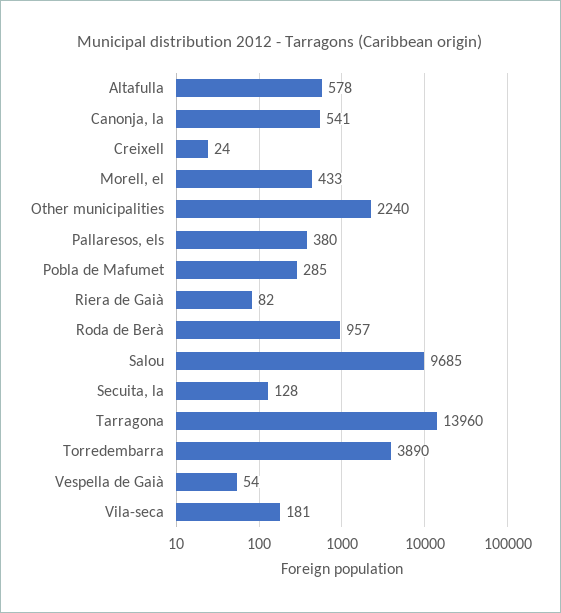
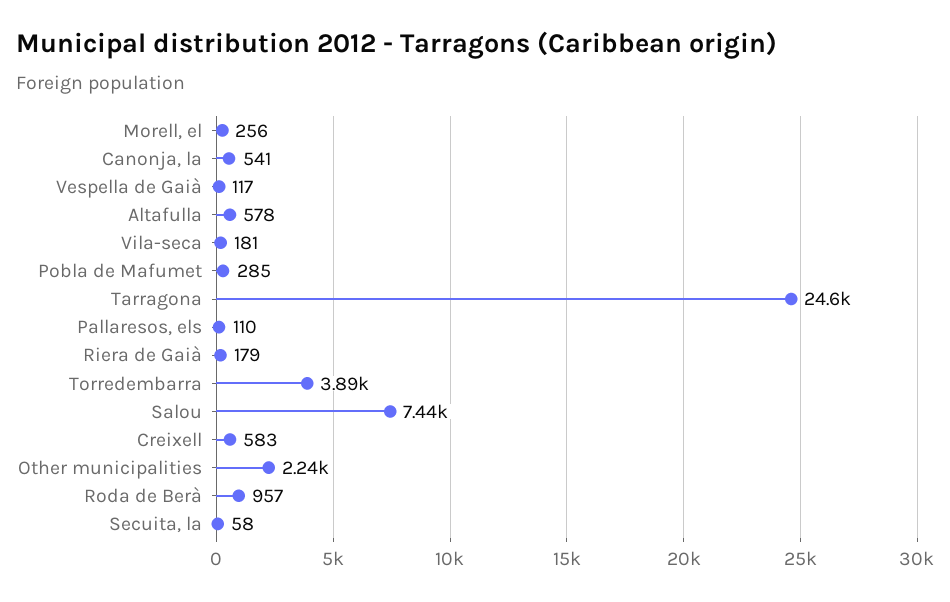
Creixell: 24 -> 583
Morell, el: 433 -> 256
Pallaresos, els: 380 -> 110
Riera de Gaià: 82 -> 179
Salou: 9685 -> 7440
Secuita, la: 128 -> 58
Tarragona: 13960 -> 24600
Vespella de Gaià: 54 -> 117

